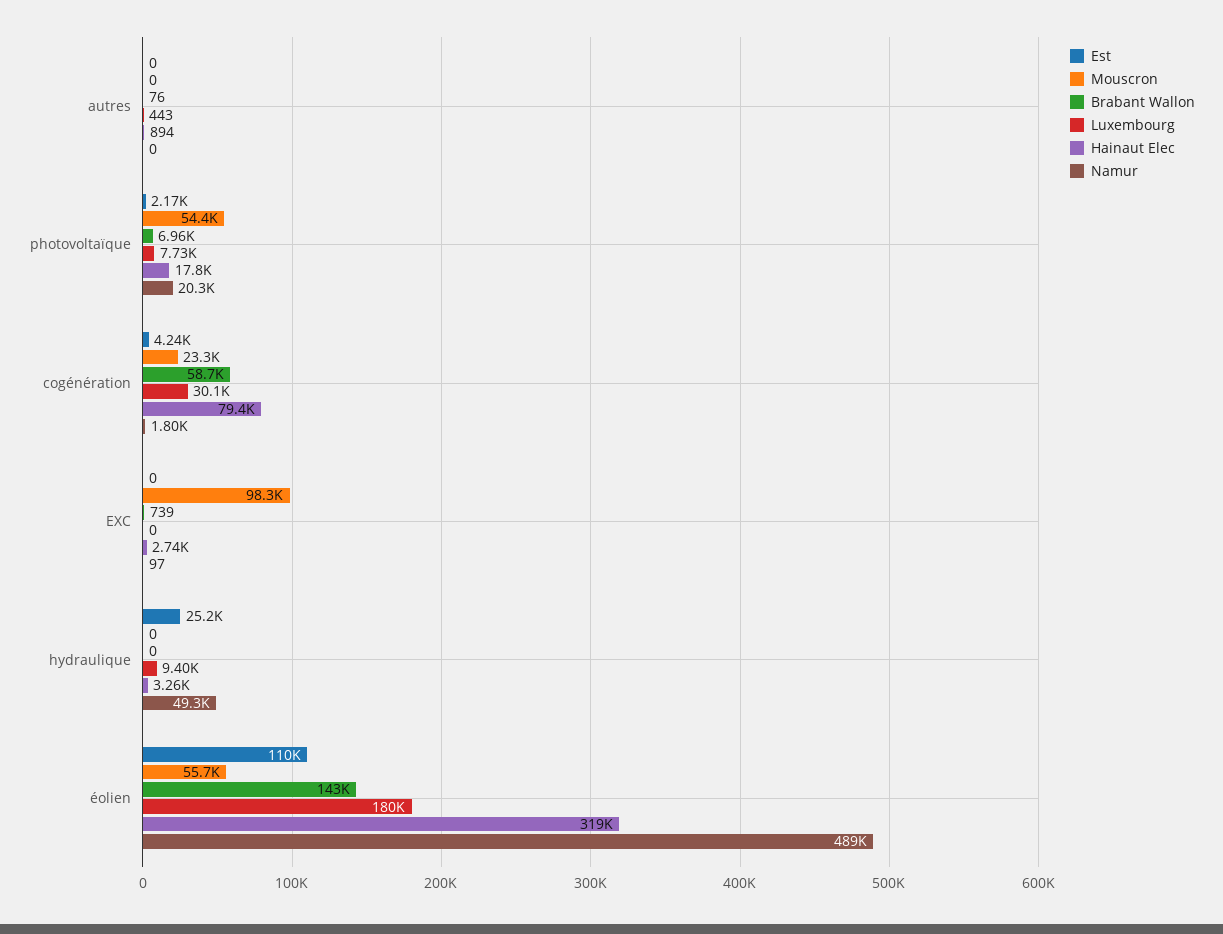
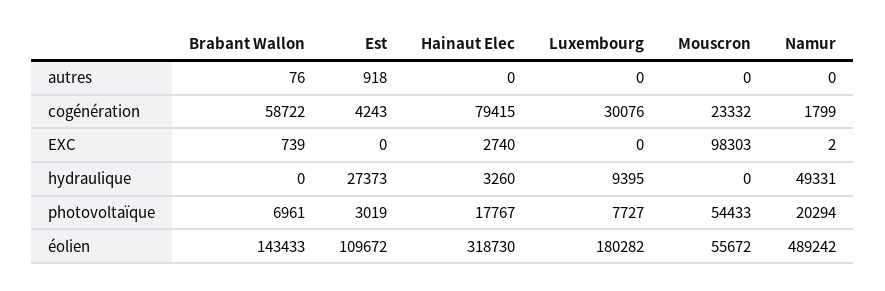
Est, autres: 0 -> 918
Luxembourg, autres: 443 -> 0
Hainaut Elec, autres: 894 -> 0
Est, photovoltaïque: 2170 -> 3019
Namur, EXC: 97 -> 2
Est, hydraulique: 25200 -> 27373

